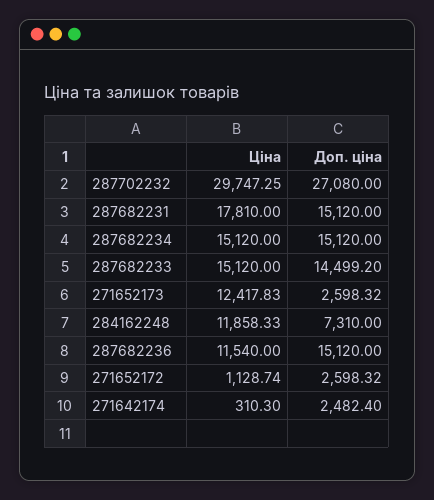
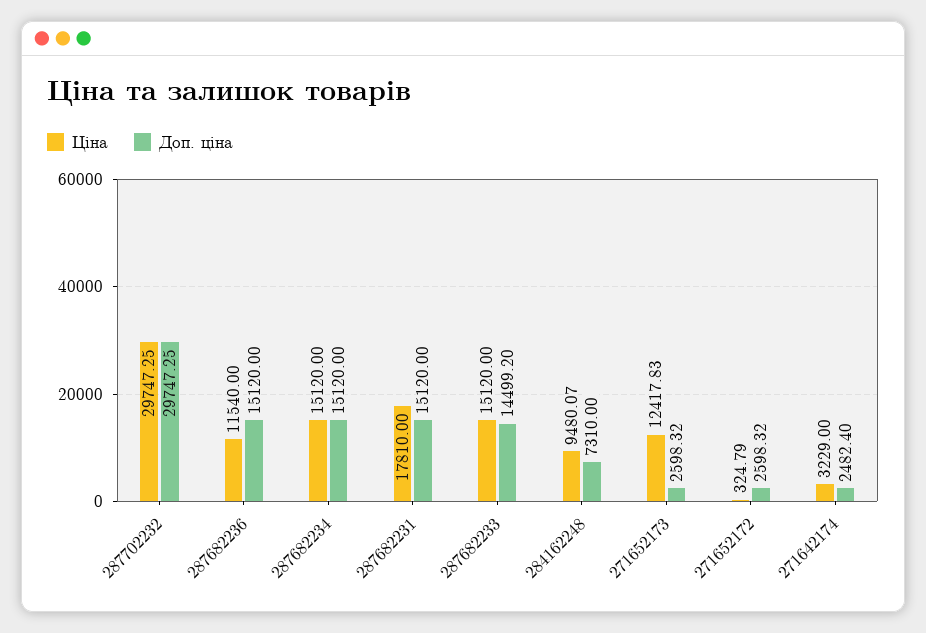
Доп. ціна, 287702232: 27080 -> 29747.25
Ціна, 284162248: 11858.33 -> 9480.07
Ціна, 271652172: 1128.74 -> 324.79
Ціна, 271642174: 310.3 -> 3229

